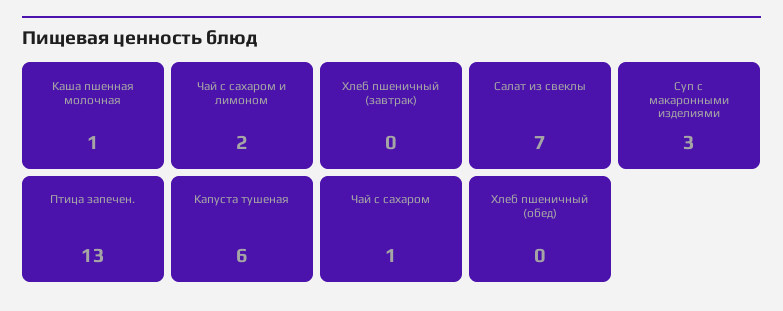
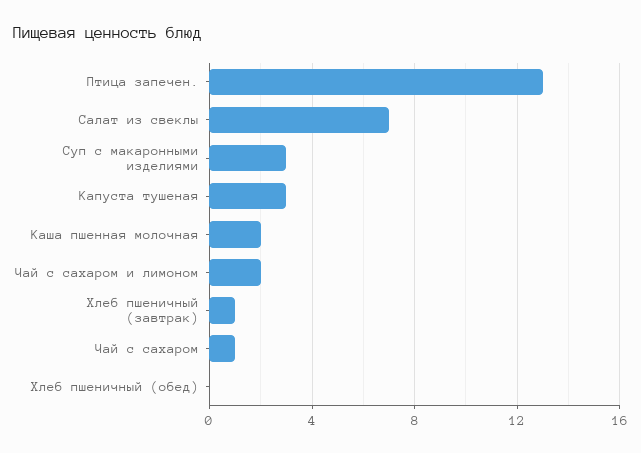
Каша пшенная молочная: 1 -> 2
Хлеб пшеничный (завтрак): 0 -> 1
Капуста тушеная: 6 -> 3

